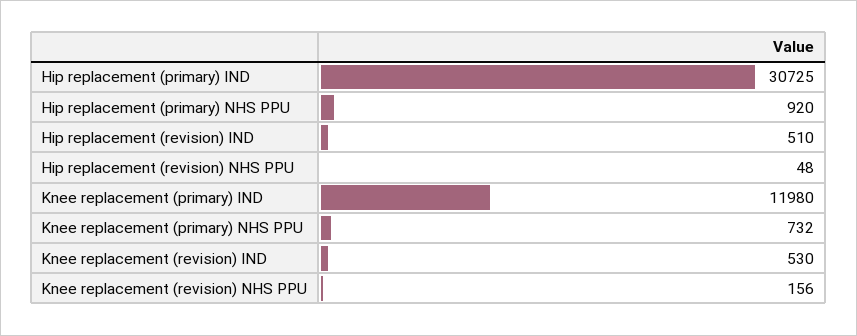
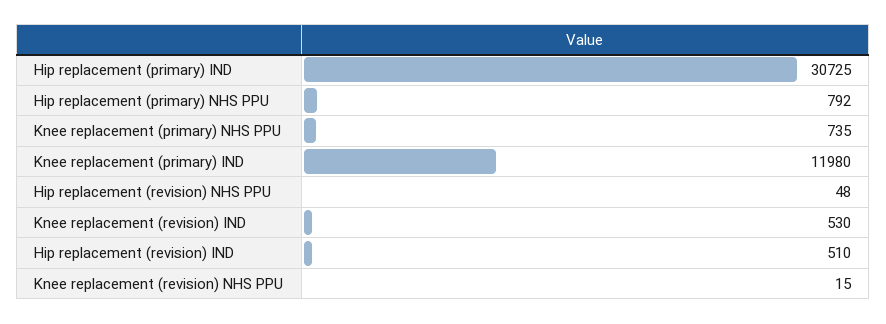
Hip replacement (primary) NHS PPU: 920 -> 792
Knee replacement (primary) NHS PPU: 732 -> 735
Knee replacement (revision) NHS PPU: 156 -> 15

